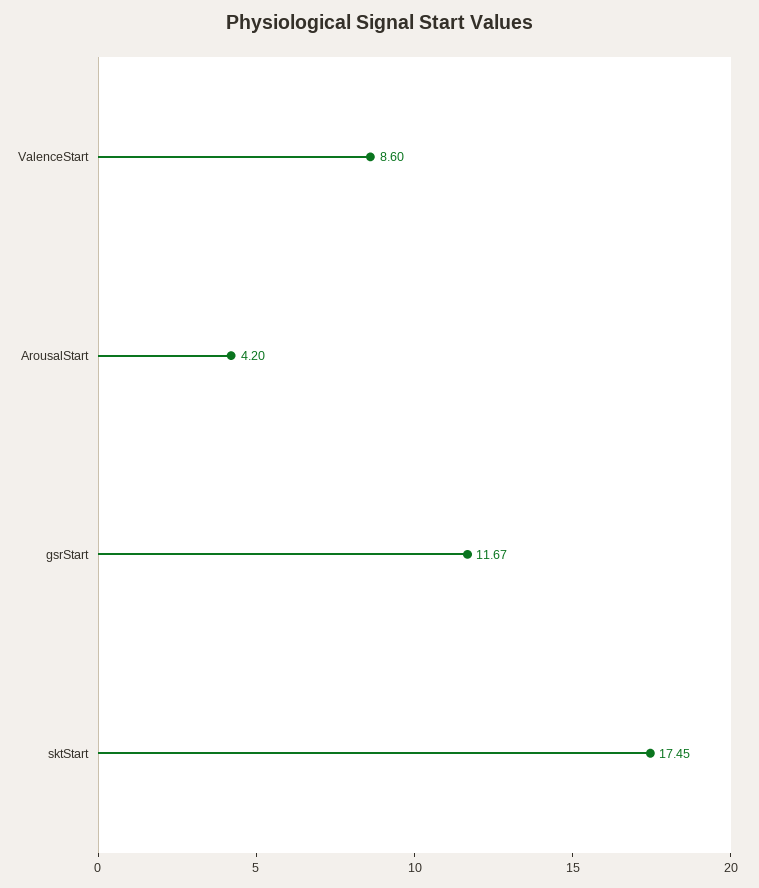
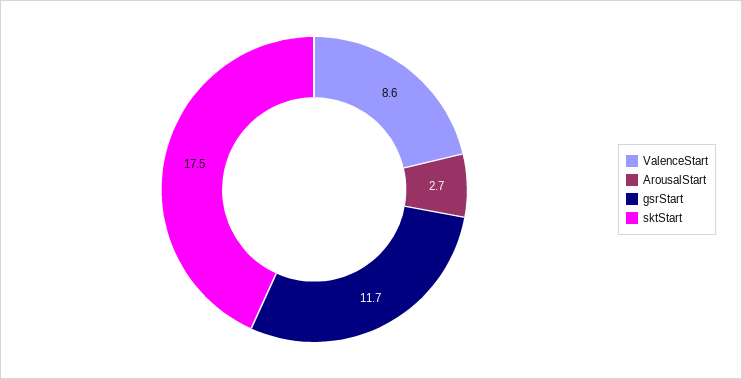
ArousalStart: 4.2 -> 2.7

